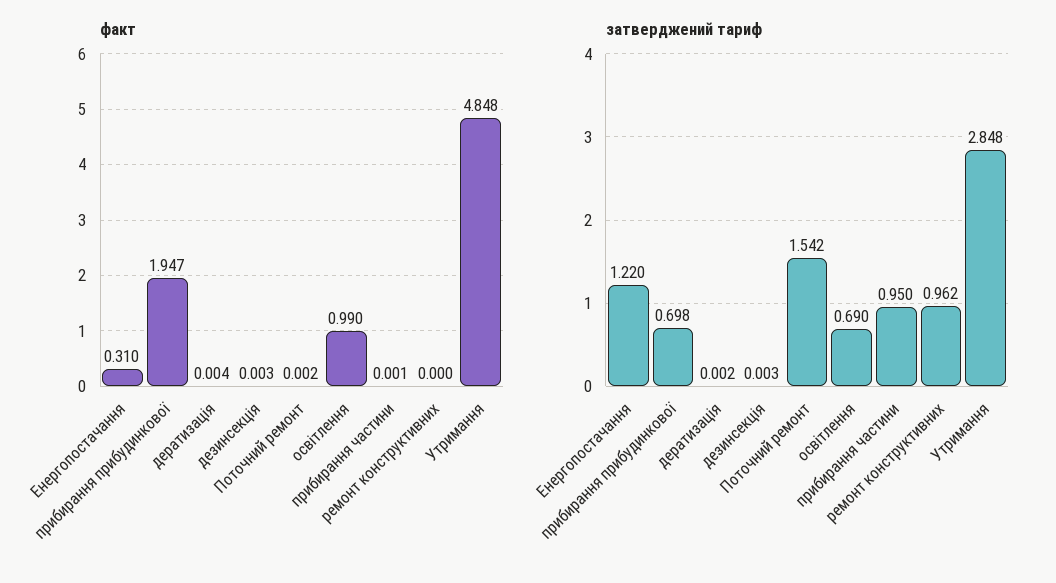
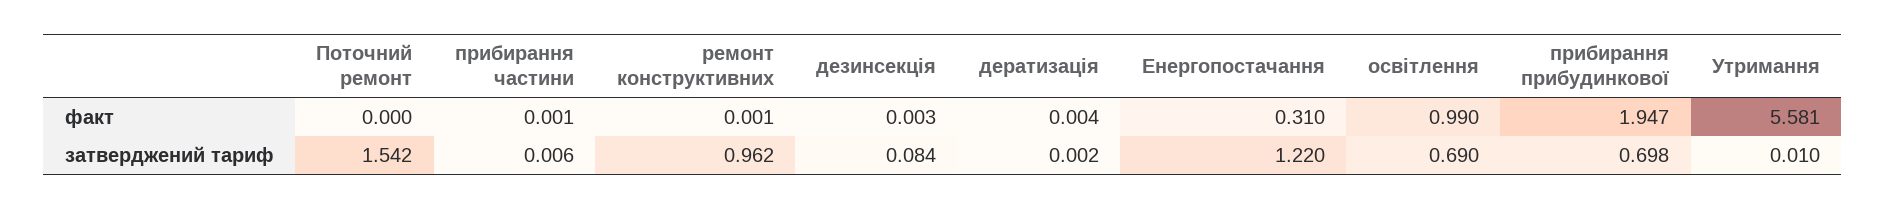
факт, Поточний ремонт: 0.002 -> 0
факт, ремонт конструктивних: 0 -> 0.001
факт, Утримання: 4.848 -> 5.581
затверджений тариф, дезинсекція: 0.003 -> 0.084
затверджений тариф, прибирання частини: 0.95 -> 0.006
затверджений тариф, Утримання: 2.848 -> 0.01

